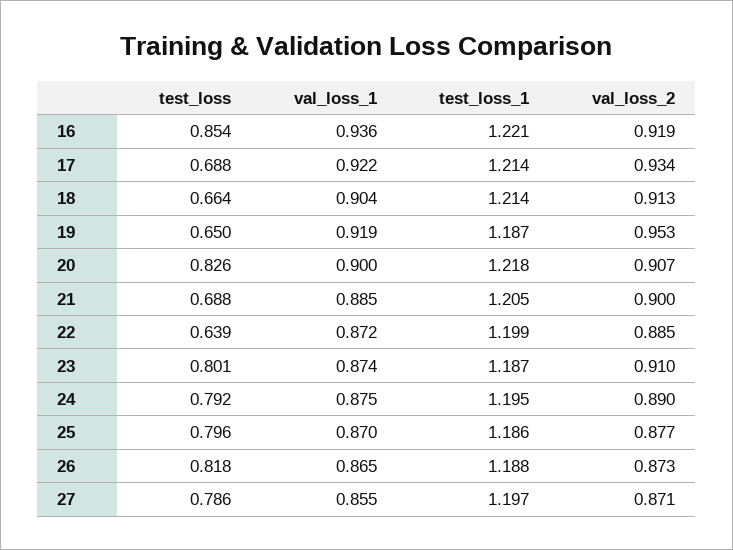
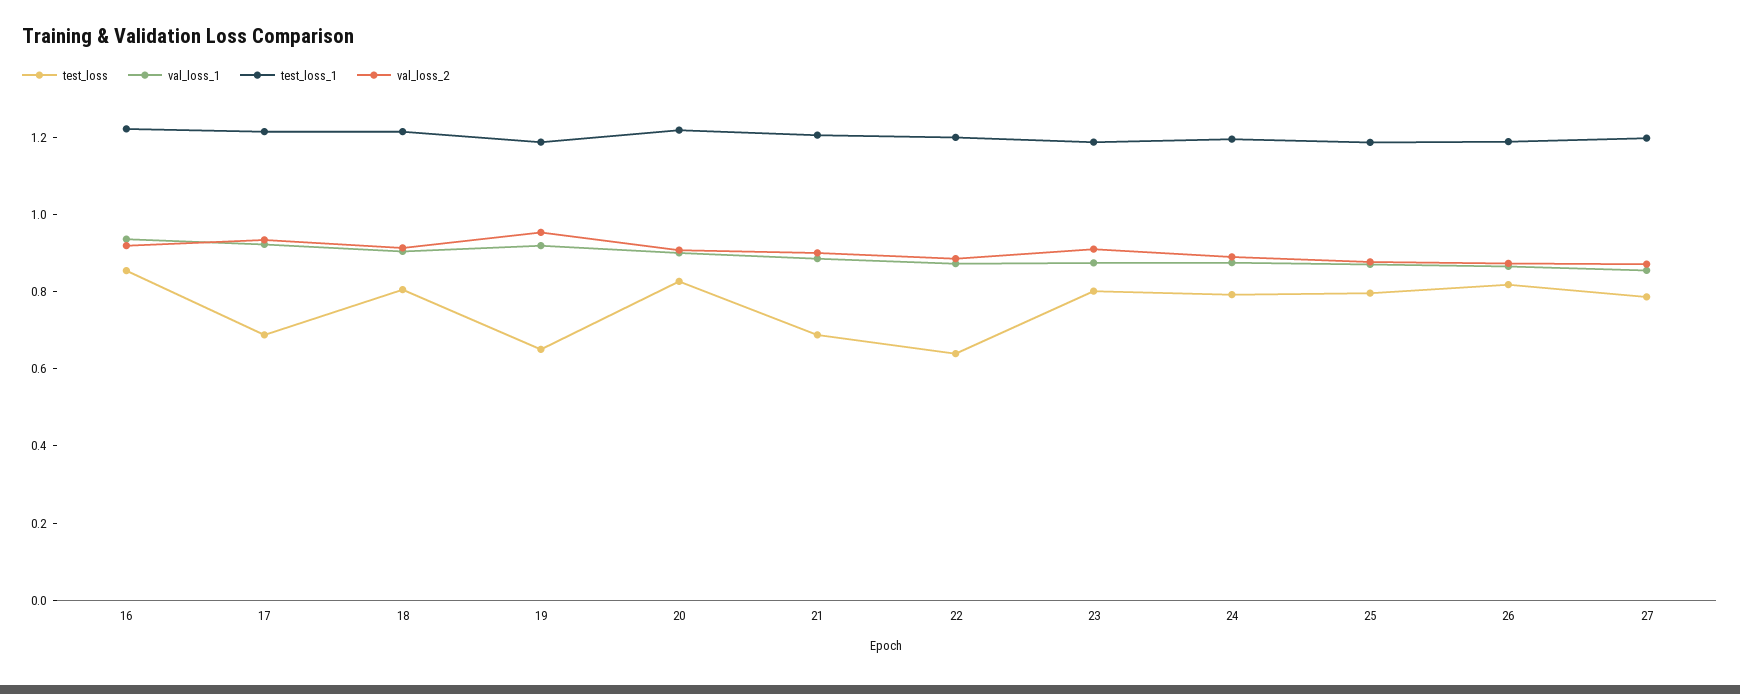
test_loss, 18: 0.664 -> 0.8

